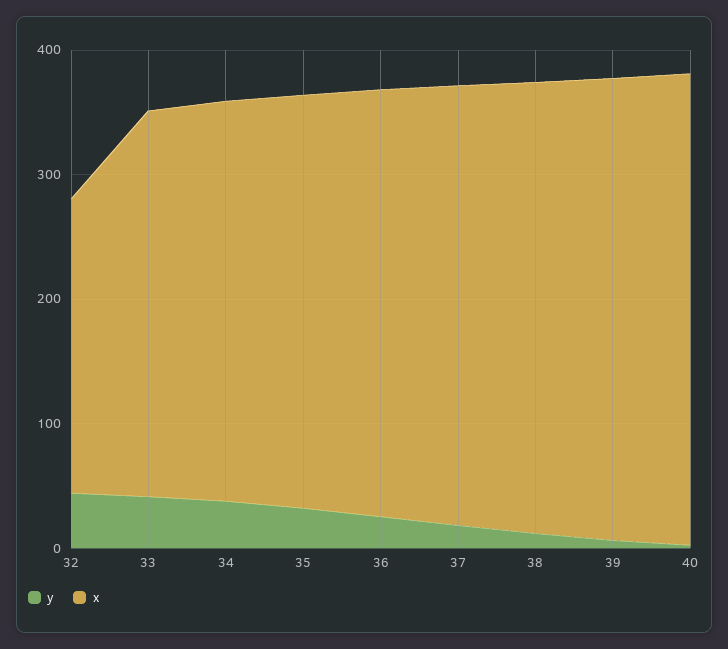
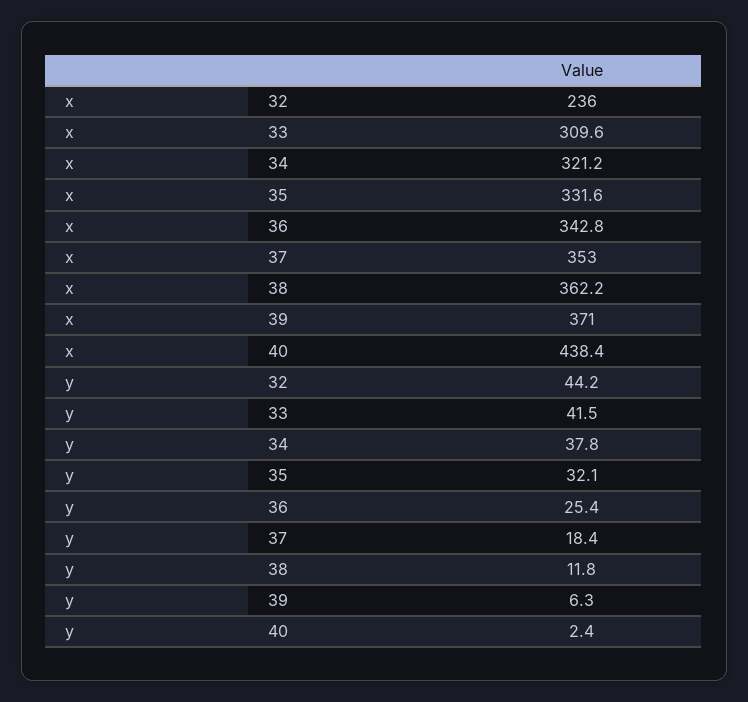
x, 40: 380 -> 438.4

